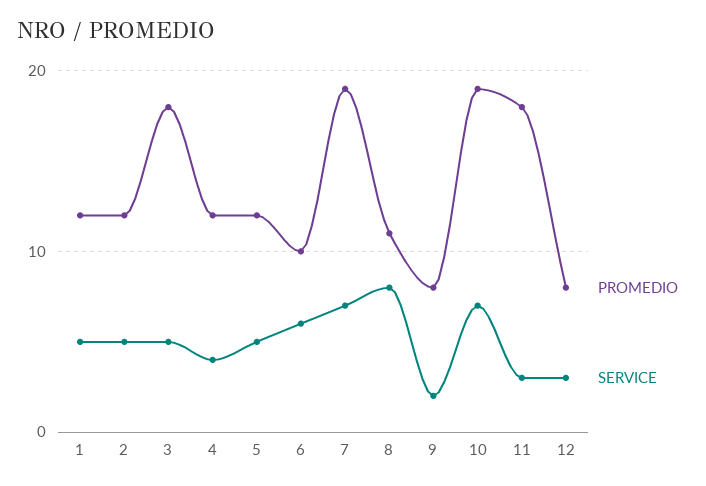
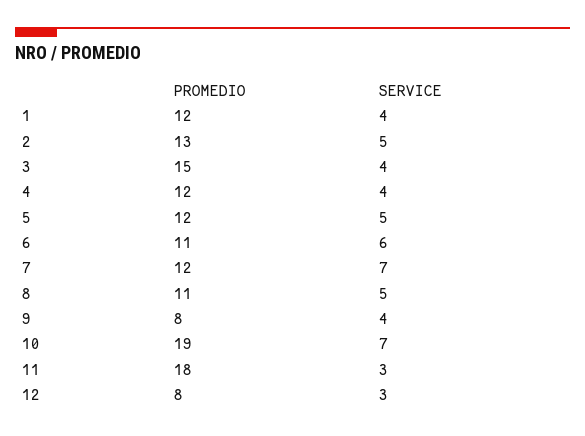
SERVICE, 1: 5 -> 4
PROMEDIO, 2: 12 -> 13
PROMEDIO, 3: 18 -> 15
SERVICE, 3: 5 -> 4
PROMEDIO, 6: 10 -> 11
PROMEDIO, 7: 19 -> 12
SERVICE, 8: 8 -> 5
SERVICE, 9: 2 -> 4

